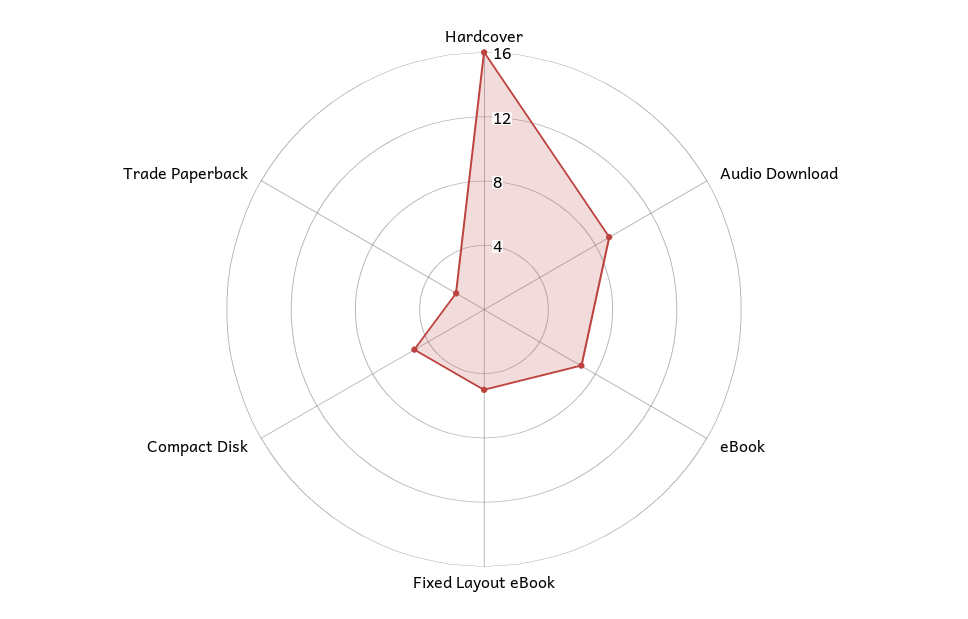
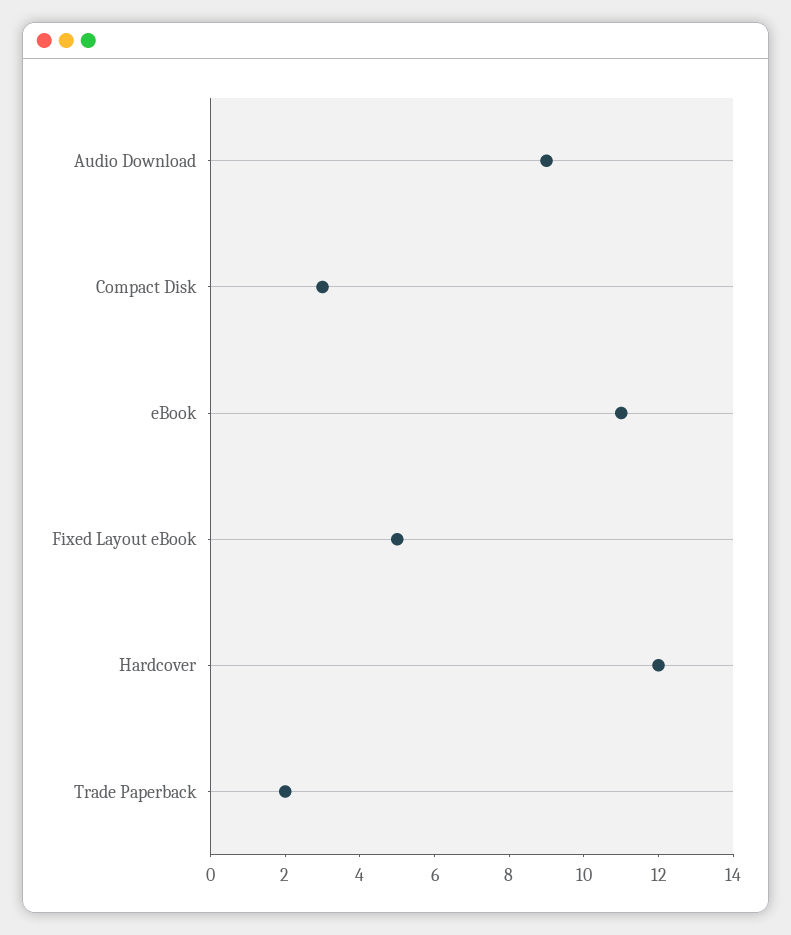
Hardcover: 16 -> 12
eBook: 7 -> 11
Compact Disk: 5 -> 3

